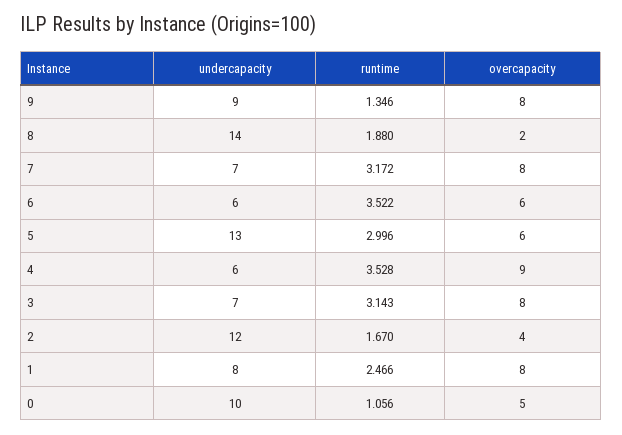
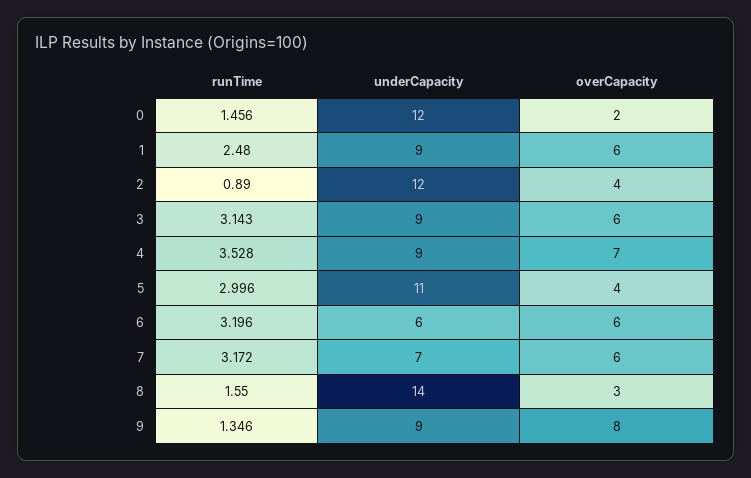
runtime, 8: 1.88 -> 1.55
overcapacity, 8: 2 -> 3
overcapacity, 7: 8 -> 6
runtime, 6: 3.522 -> 3.196
undercapacity, 5: 13 -> 11
overcapacity, 5: 6 -> 4
undercapacity, 4: 6 -> 9
overcapacity, 4: 9 -> 7
undercapacity, 3: 7 -> 9
overcapacity, 3: 8 -> 6
runtime, 2: 1.67 -> 0.89
undercapacity, 1: 8 -> 9
runtime, 1: 2.466 -> 2.48
overcapacity, 1: 8 -> 6
undercapacity, 0: 10 -> 12
runtime, 0: 1.056 -> 1.456
overcapacity, 0: 5 -> 2

